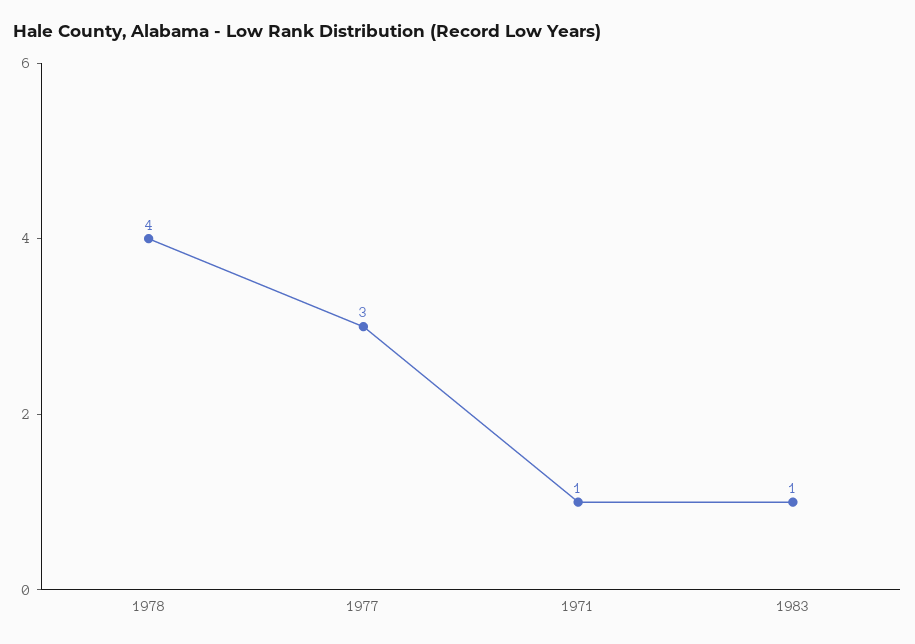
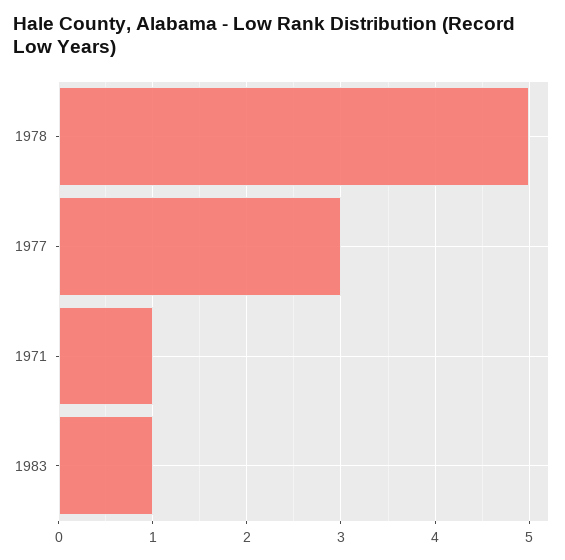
1978: 4 -> 5

